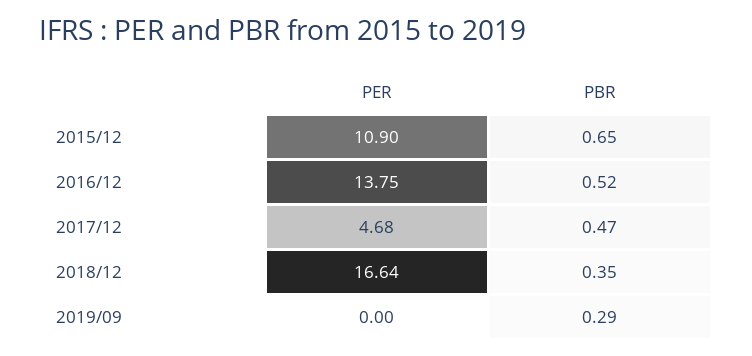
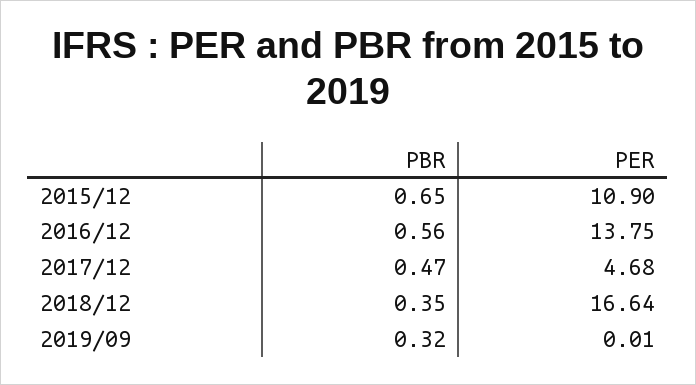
PBR, 2016/12: 0.52 -> 0.56
PER, 2019/09: 0 -> 0.01
PBR, 2019/09: 0.29 -> 0.32

